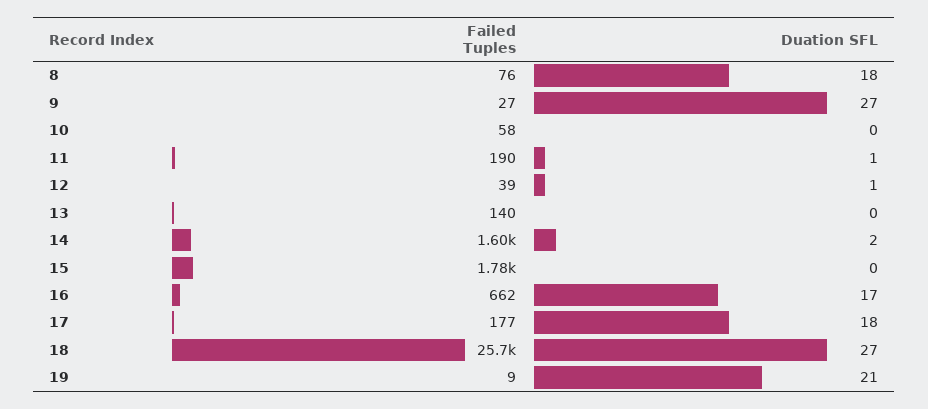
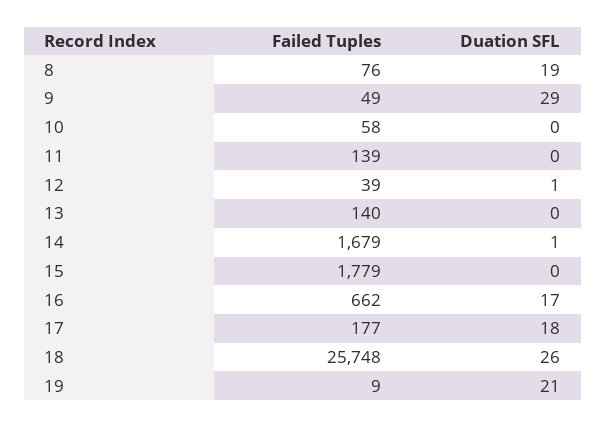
Duation SFL, 8: 18 -> 19
Failed Tuples, 9: 27 -> 49
Duation SFL, 9: 27 -> 29
Failed Tuples, 11: 190 -> 139
Duation SFL, 11: 1 -> 0
Failed Tuples, 14: 1600 -> 1679
Duation SFL, 14: 2 -> 1
Duation SFL, 18: 27 -> 26

